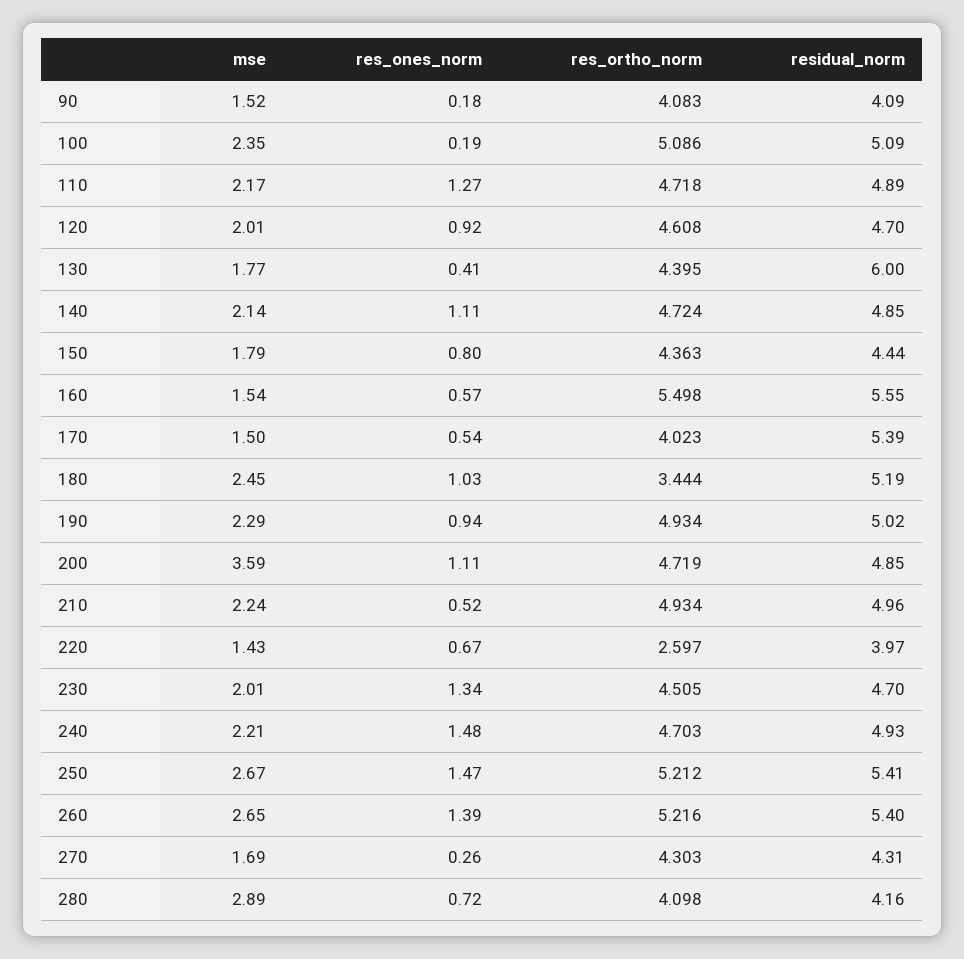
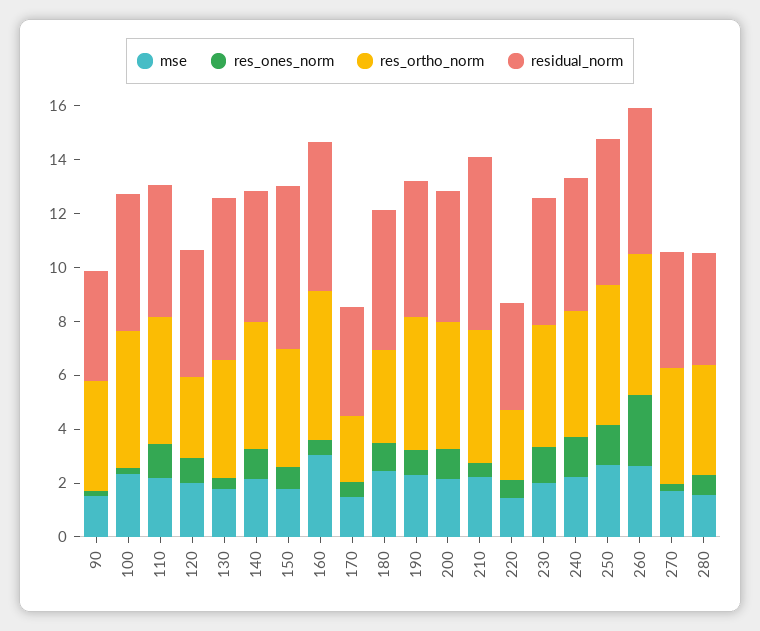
res_ortho_norm, 120: 4.608 -> 3
residual_norm, 150: 4.44 -> 6
mse, 160: 1.54 -> 3
res_ortho_norm, 170: 4.023 -> 2.5
residual_norm, 170: 5.39 -> 4
mse, 200: 3.59 -> 2
residual_norm, 210: 4.96 -> 6.5
res_ones_norm, 260: 1.39 -> 2.5
mse, 280: 2.89 -> 1.5

